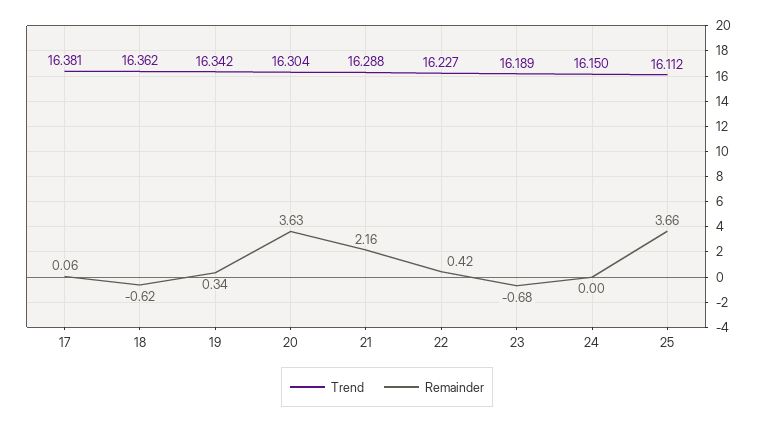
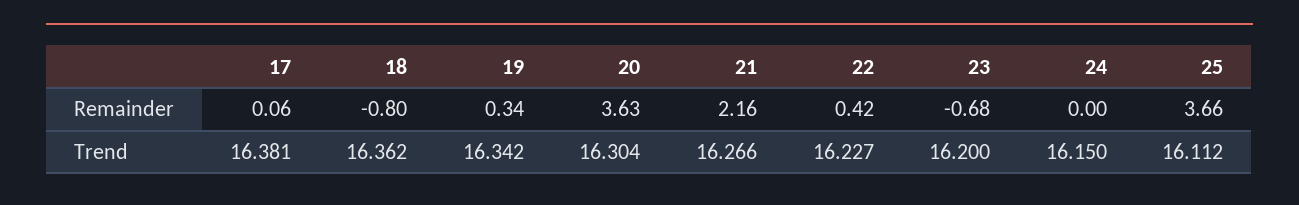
Remainder, 18: -0.62 -> -0.8
Trend, 21: 16.288 -> 16.266
Trend, 23: 16.189 -> 16.2

